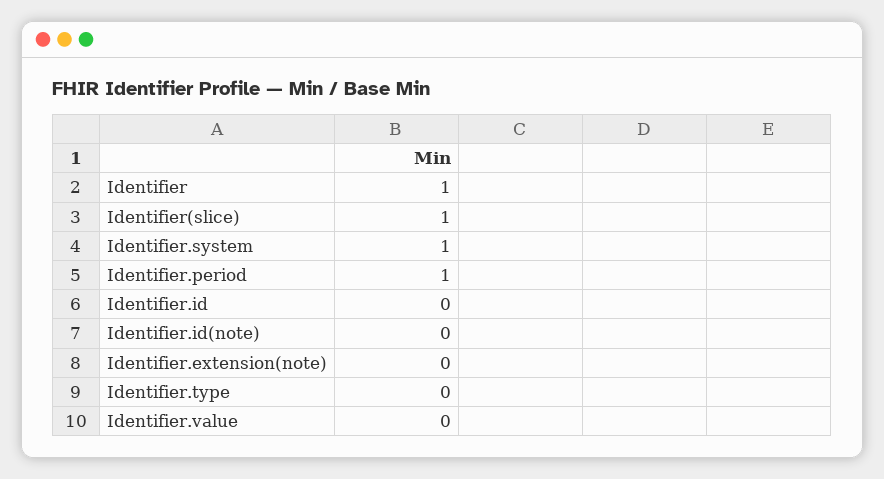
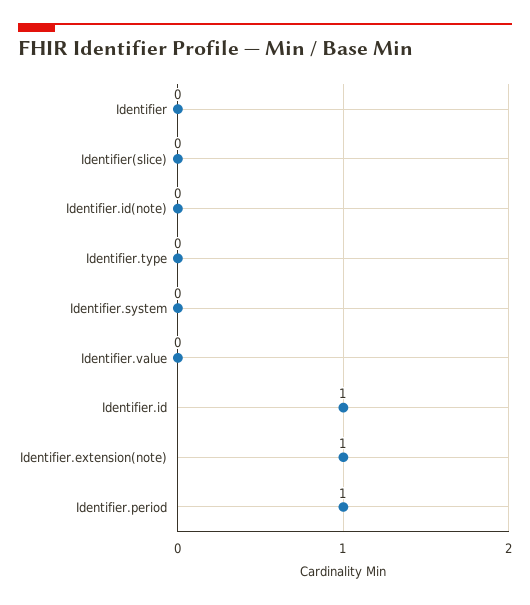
Identifier: 1 -> 0
Identifier(slice): 1 -> 0
Identifier.system: 1 -> 0
Identifier.id: 0 -> 1
Identifier.extension(note): 0 -> 1

